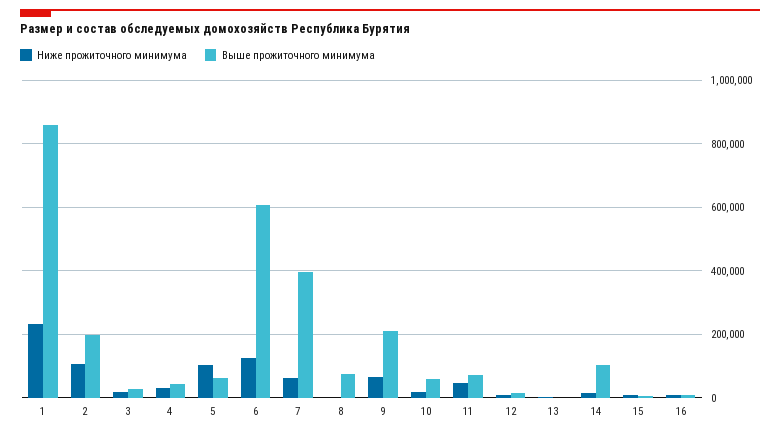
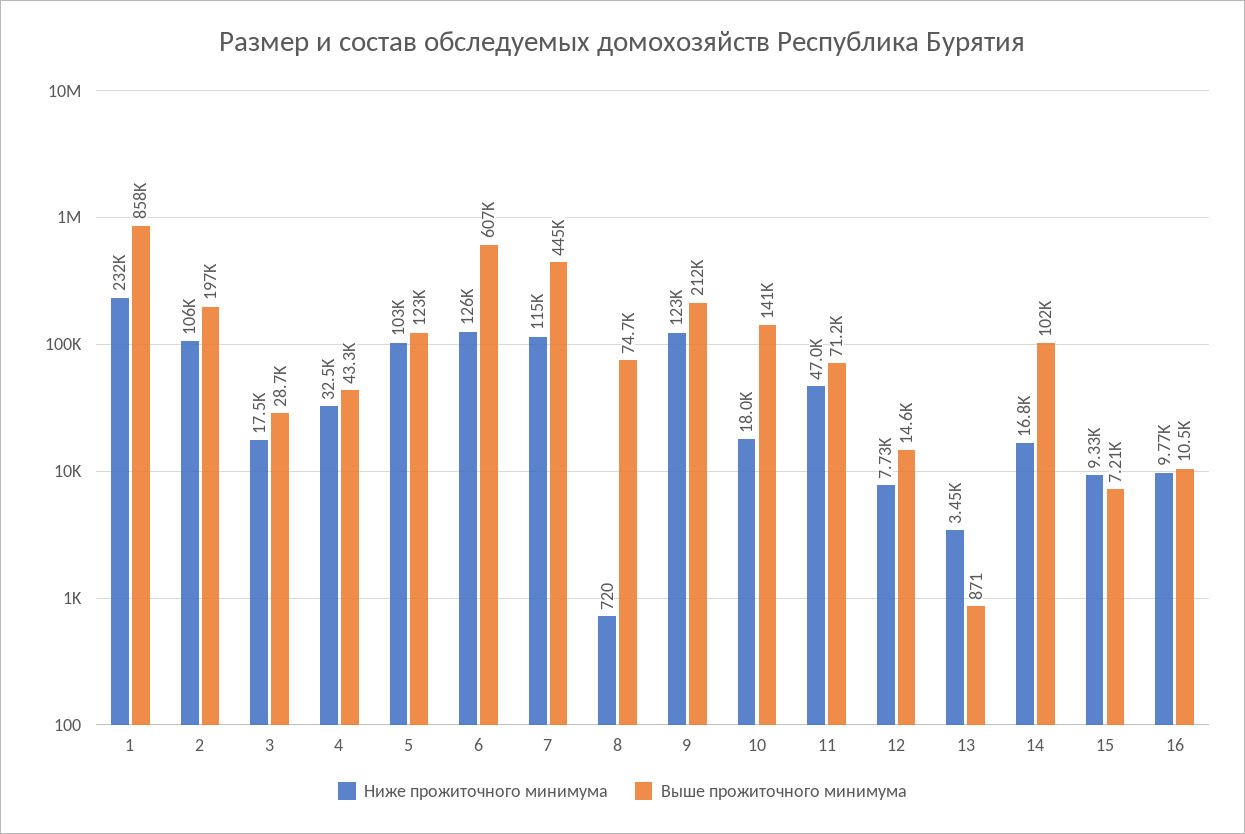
Выше прожиточного минимума, 5: 60000 -> 123000
Ниже прожиточного минимума, 7: 60000 -> 115000
Выше прожиточного минимума, 7: 400000 -> 445000
Ниже прожиточного минимума, 9: 60000 -> 123000
Выше прожиточного минимума, 10: 60000 -> 141000

